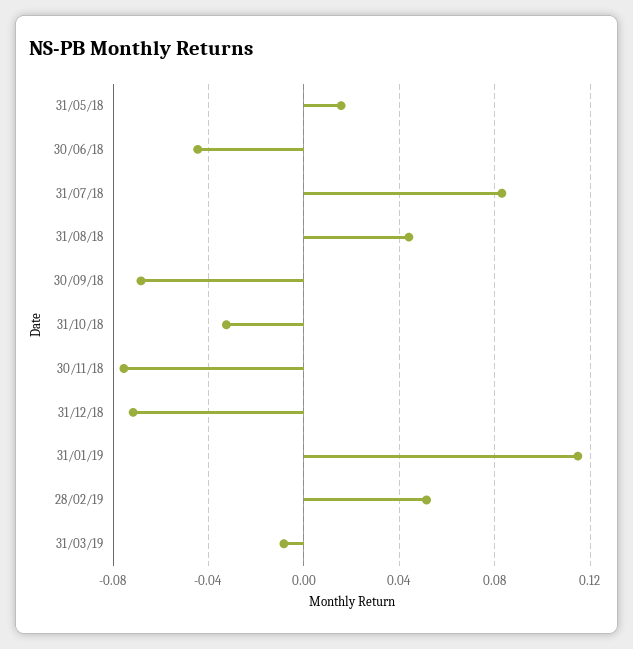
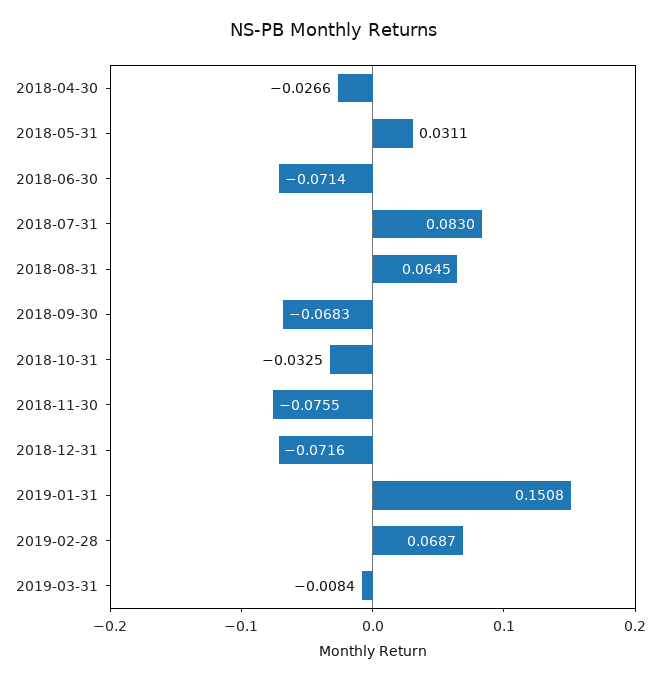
31/05/18: 0.015 -> 0.0311
30/06/18: -0.045 -> -0.0714
31/08/18: 0.045 -> 0.0645
31/01/19: 0.115 -> 0.1508
28/02/19: 0.05 -> 0.0687
2018-04-30: none -> -0.0266

